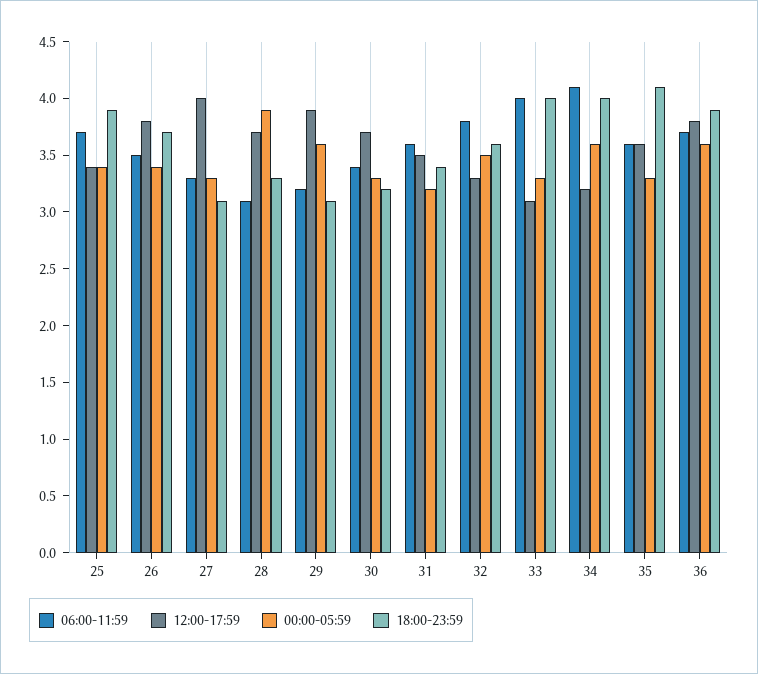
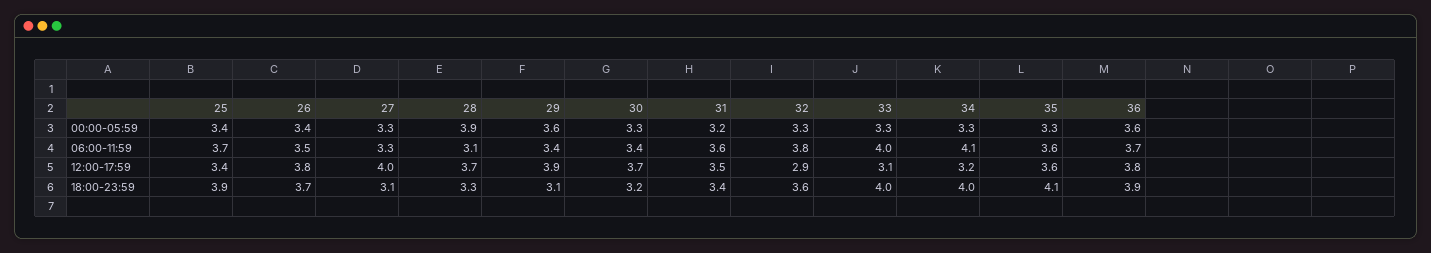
06:00-11:59, 29: 3.2 -> 3.4
12:00-17:59, 32: 3.3 -> 2.9
00:00-05:59, 32: 3.5 -> 3.3
00:00-05:59, 34: 3.6 -> 3.3

